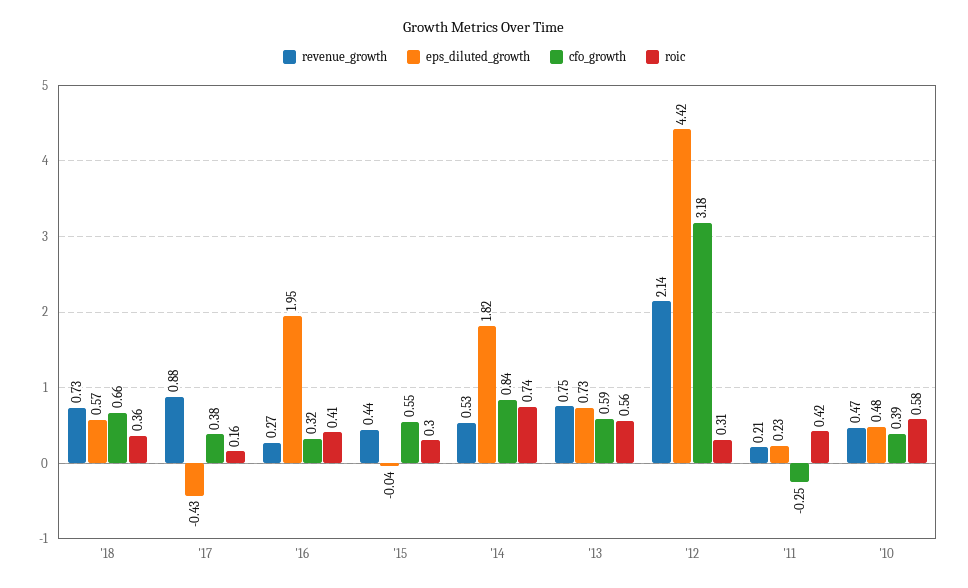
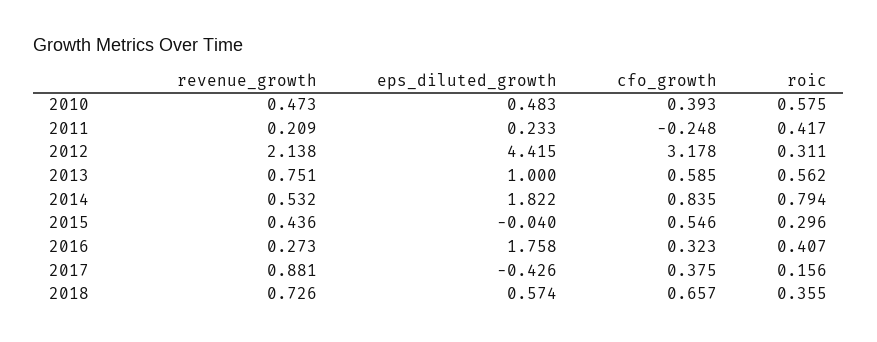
eps_diluted_growth, '16: 1.95 -> 1.758
roic, '14: 0.74 -> 0.794
eps_diluted_growth, '13: 0.73 -> 1

